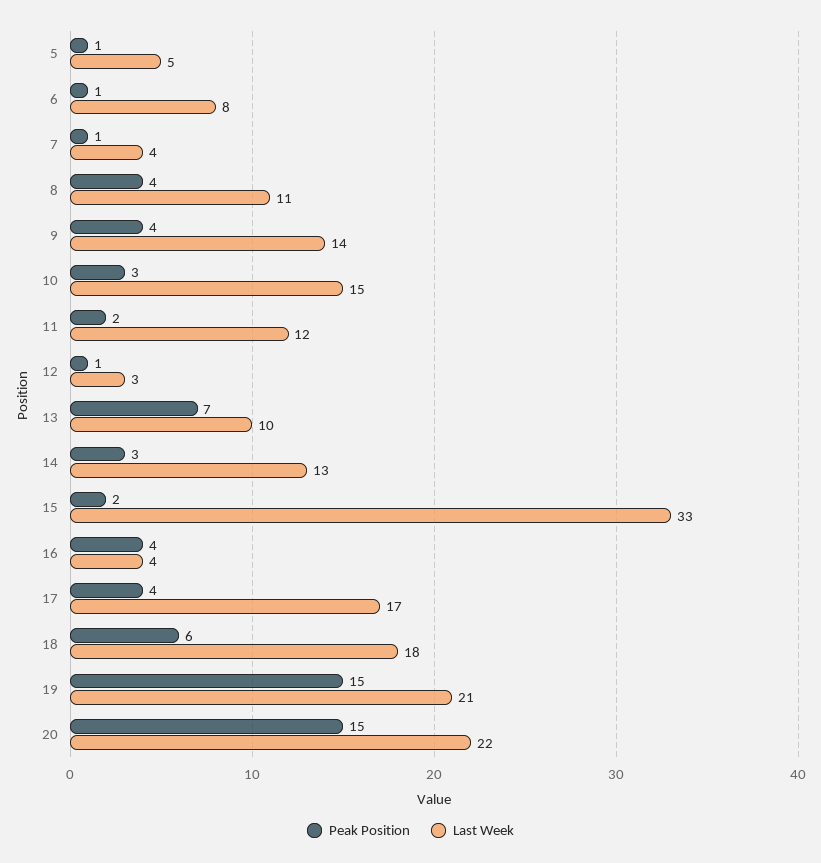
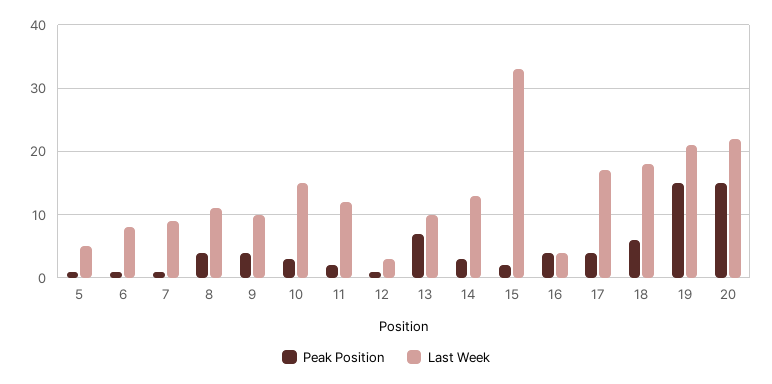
Last Week, 7: 4 -> 9
Last Week, 9: 14 -> 10

